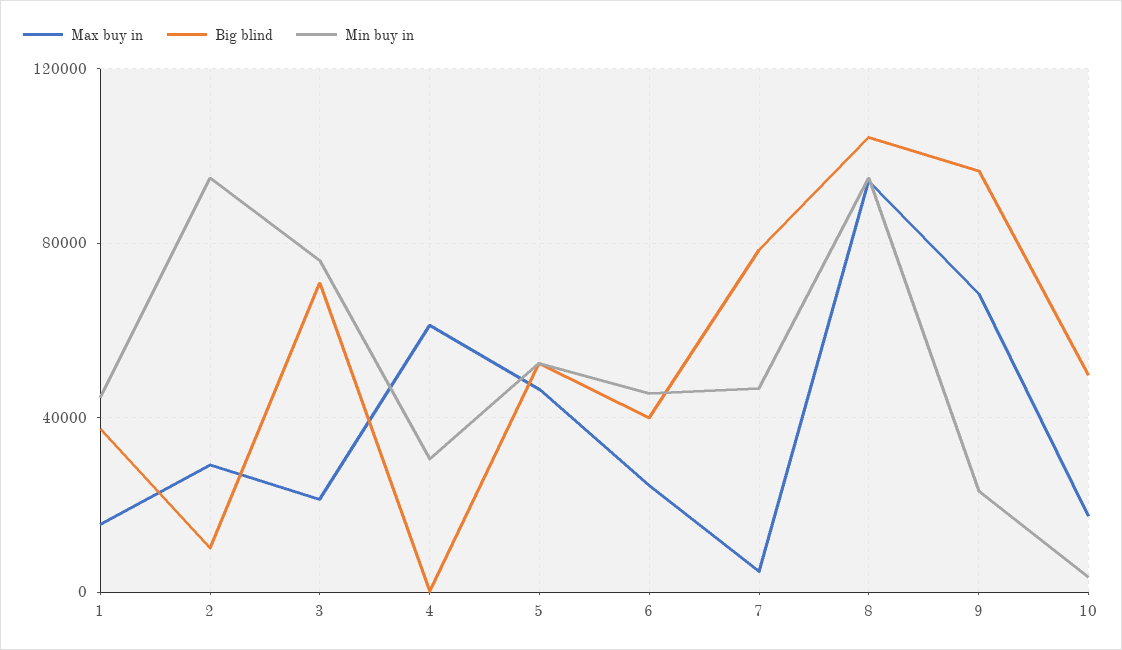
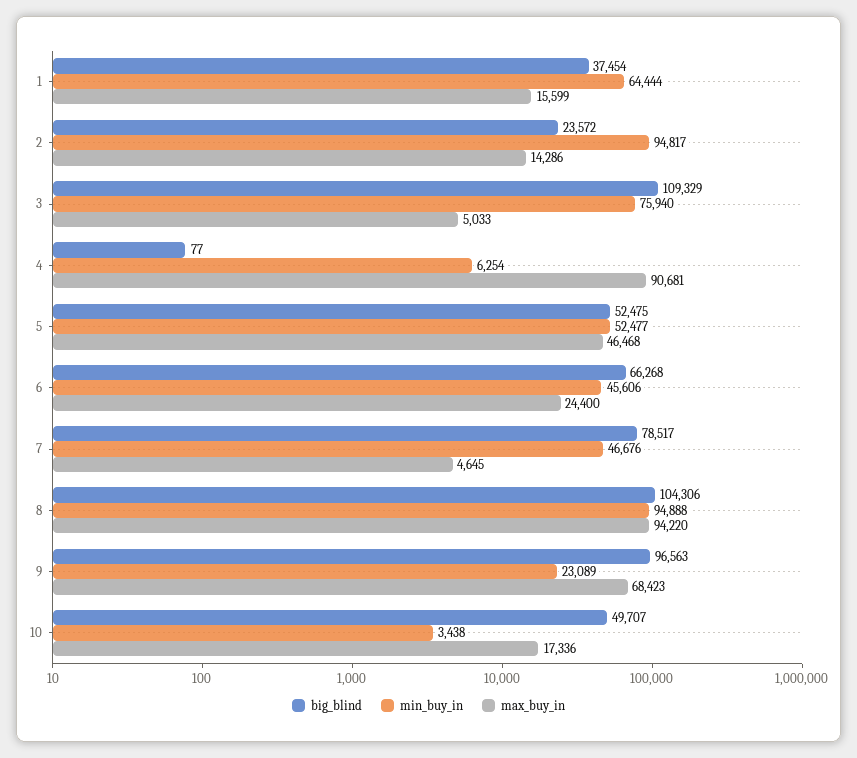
Min buy in, 1: 45000 -> 64444
Max buy in, 2: 30000 -> 14286
Big blind, 2: 10000 -> 23572
Max buy in, 3: 20000 -> 5033
Big blind, 3: 70000 -> 109329
Max buy in, 4: 60000 -> 90681
Min buy in, 4: 30000 -> 6254
Big blind, 6: 40000 -> 66268

